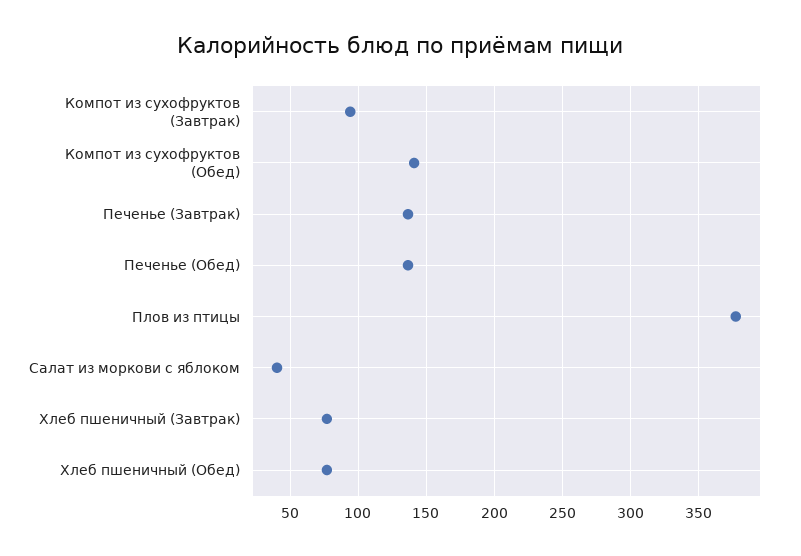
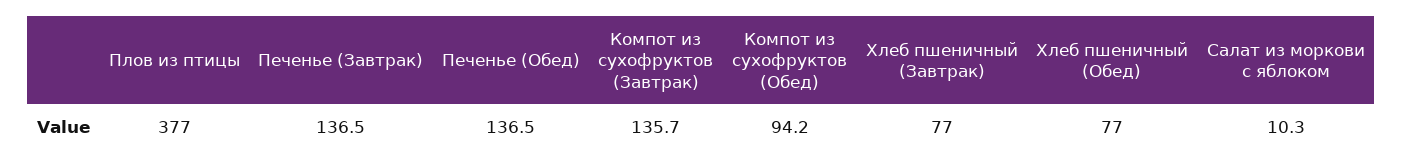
Компот из сухофруктов (Завтрак): 95 -> 135.7
Компот из сухофруктов (Обед): 140 -> 94.2
Салат из моркови с яблоком: 40 -> 10.3

